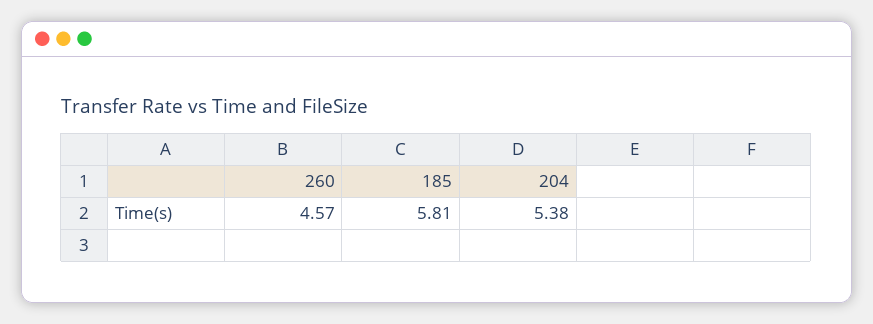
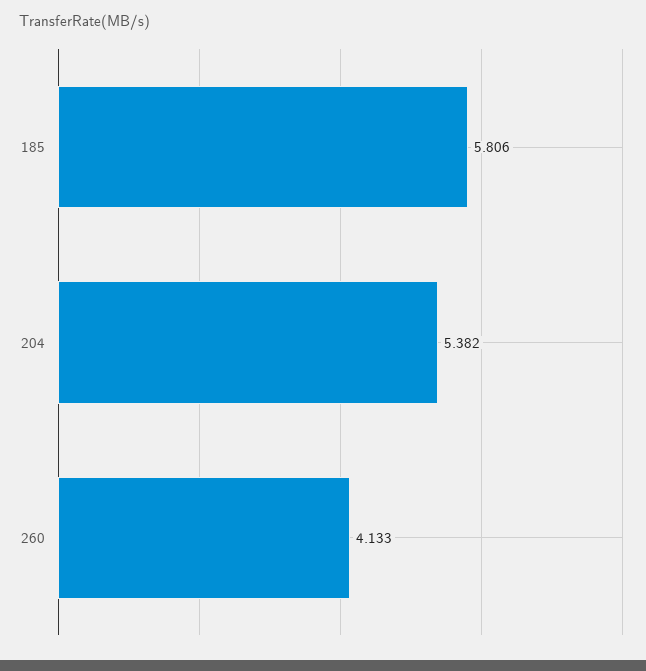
260: 4.57 -> 4.133

